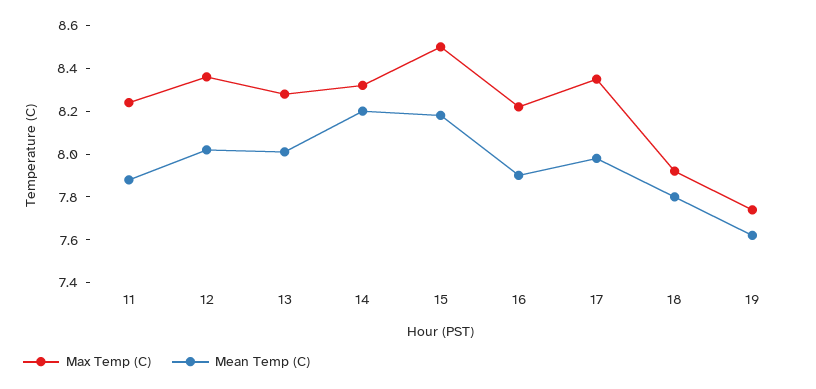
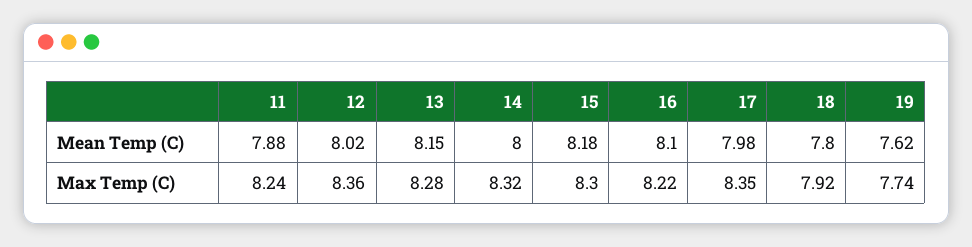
Mean Temp (C), 13: 8 -> 8.15
Mean Temp (C), 14: 8.2 -> 8
Max Temp (C), 15: 8.5 -> 8.3
Mean Temp (C), 16: 7.9 -> 8.1

